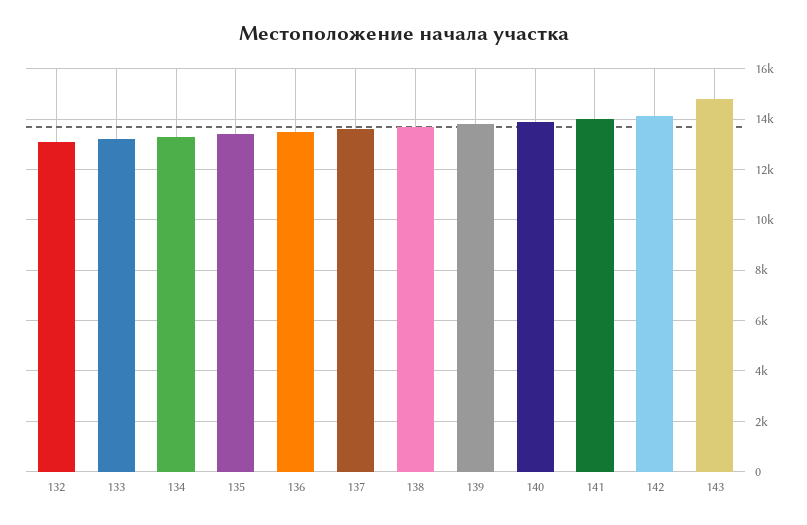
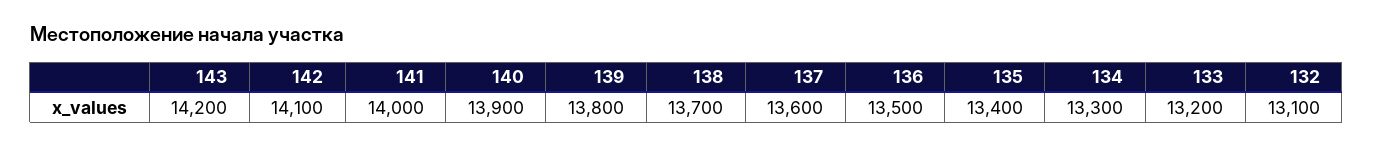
143: 14750 -> 14200

